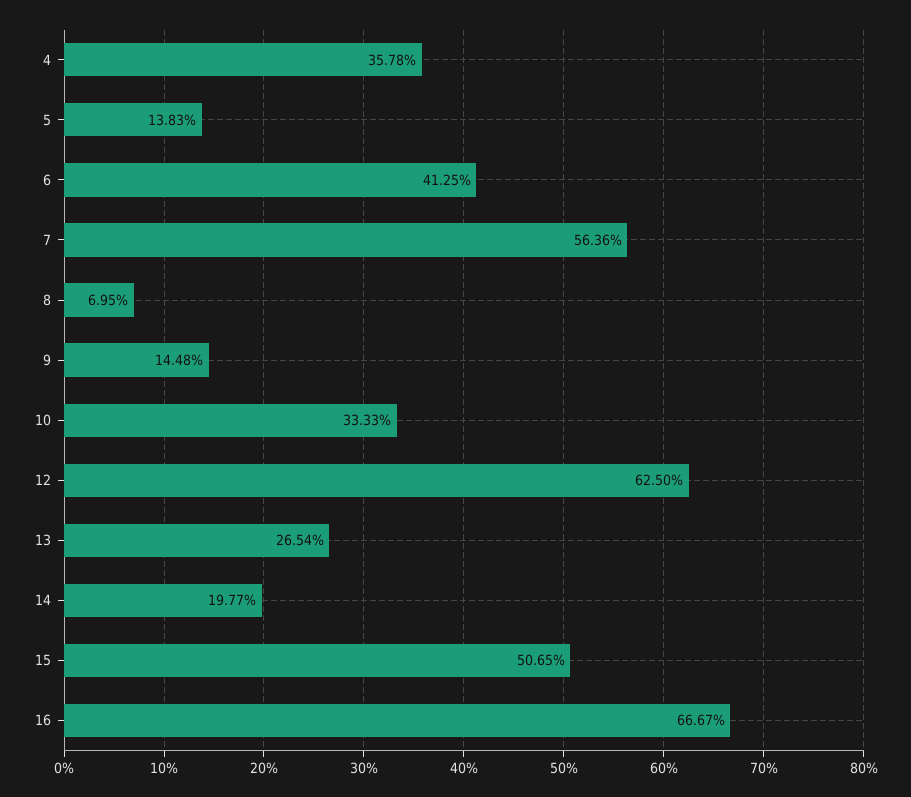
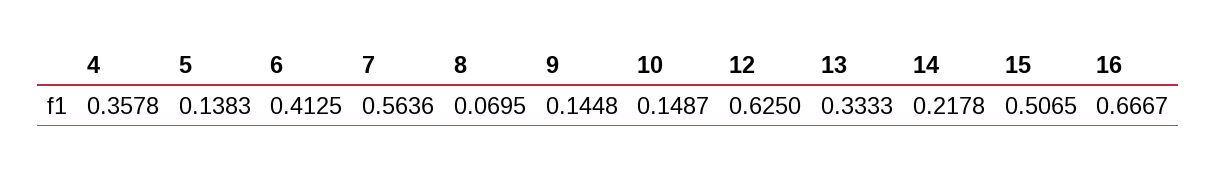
10: 0.3333 -> 0.1487
13: 0.2654 -> 0.3333
14: 0.1977 -> 0.2178

